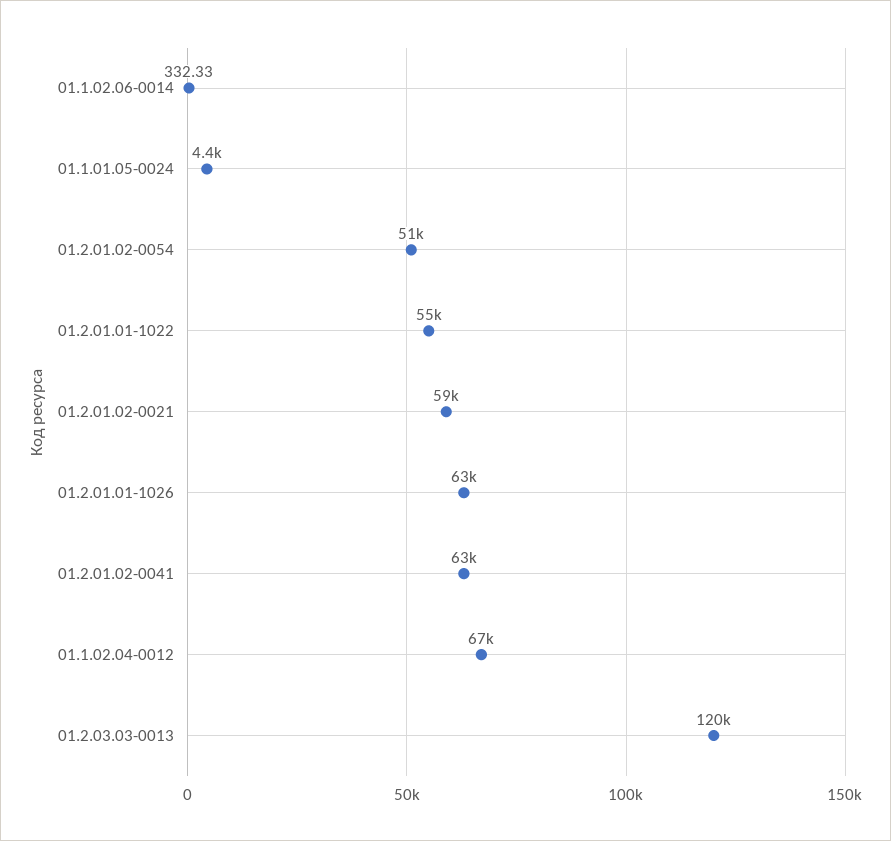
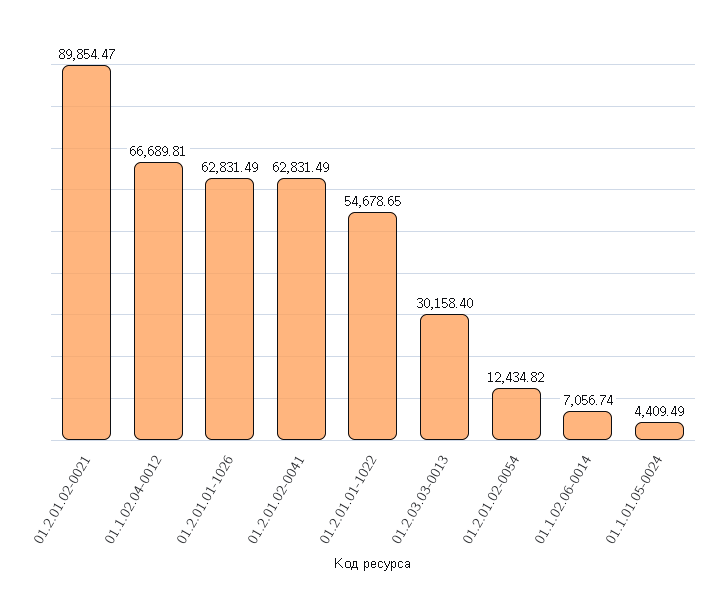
01.1.02.06-0014: 332.33 -> 7056.74
01.2.01.02-0054: 51000 -> 12434.82
01.2.01.02-0021: 59000 -> 89854.47
01.2.03.03-0013: 120000 -> 30158.4

